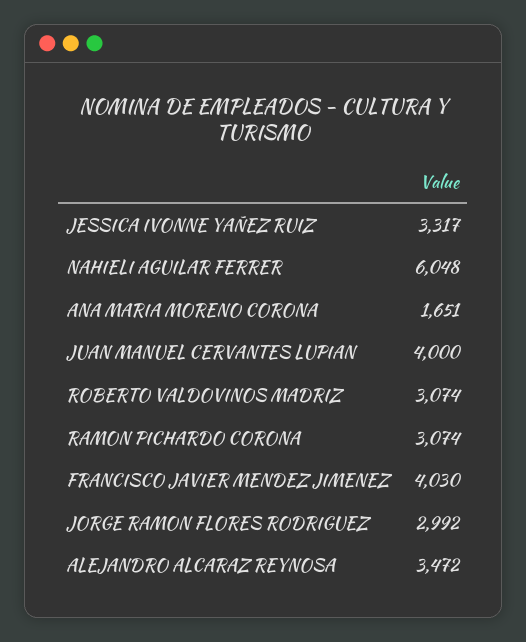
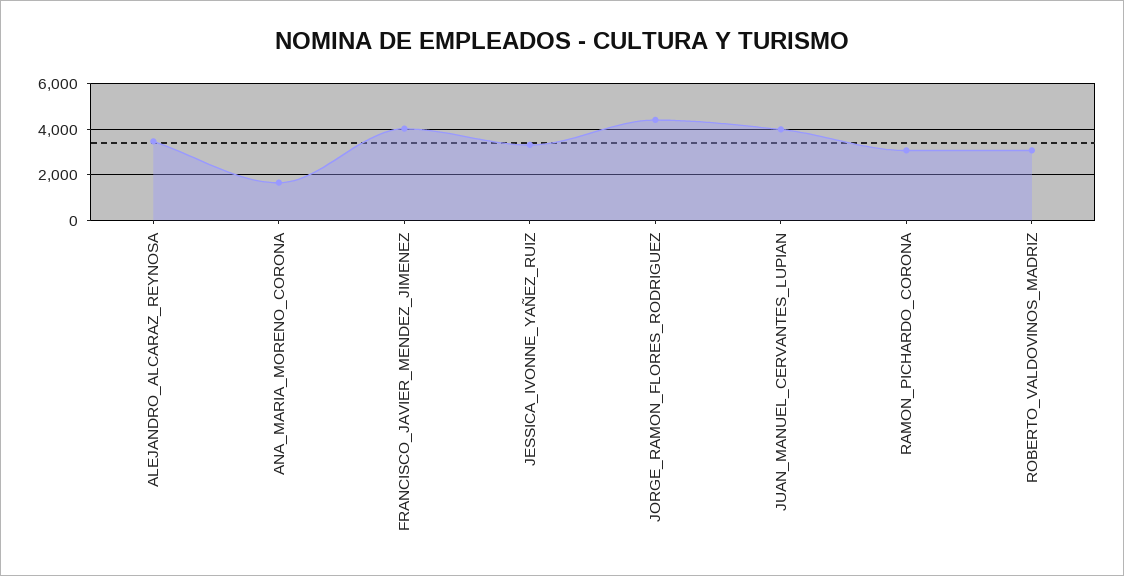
NAHIELI AGUILAR FERRER: 6048 -> none
JORGE RAMON FLORES RODRIGUEZ: 2992 -> 4500

